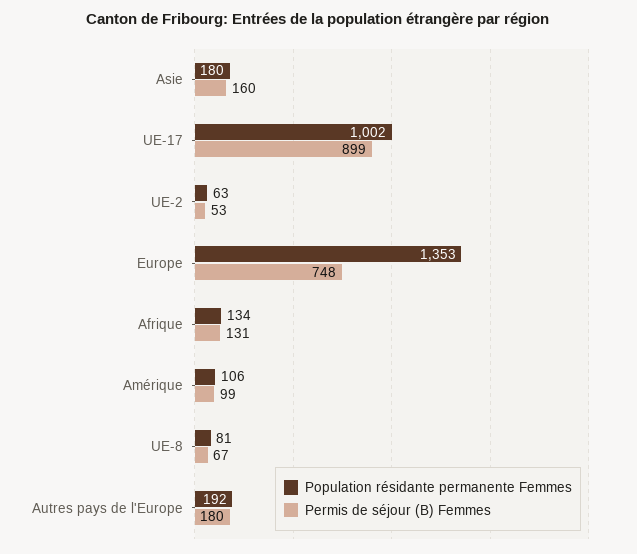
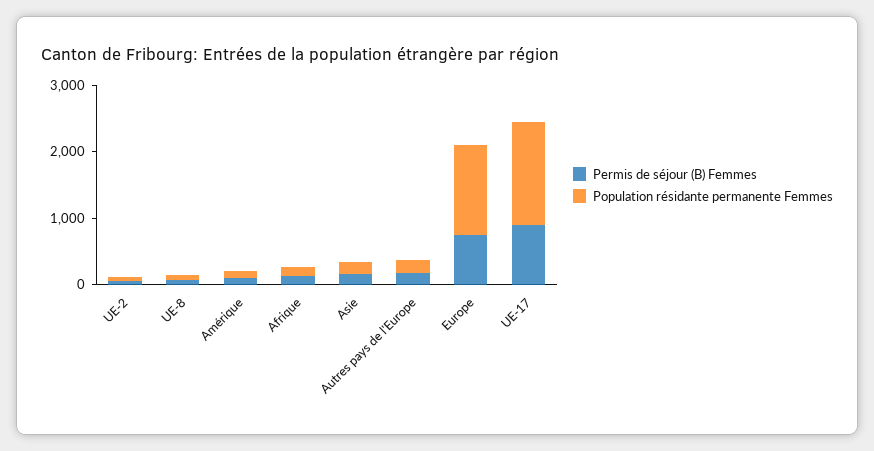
Population résidante permanente Femmes, UE-17: 1002 -> 1600

